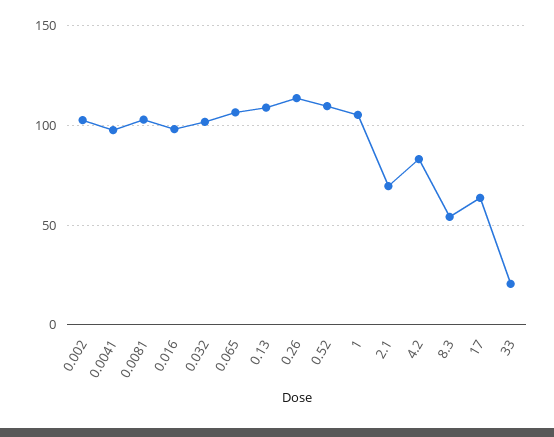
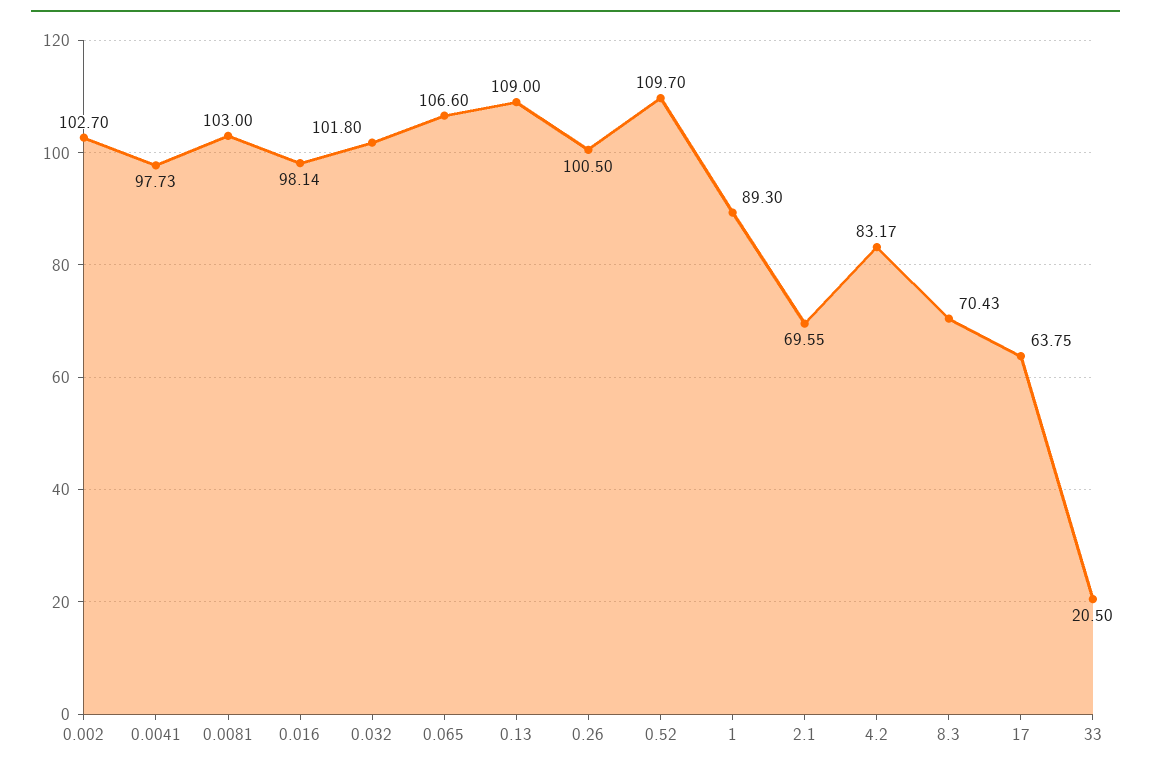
0.26: 115 -> 100.5
1: 105 -> 89.3
8.3: 55 -> 70.43

